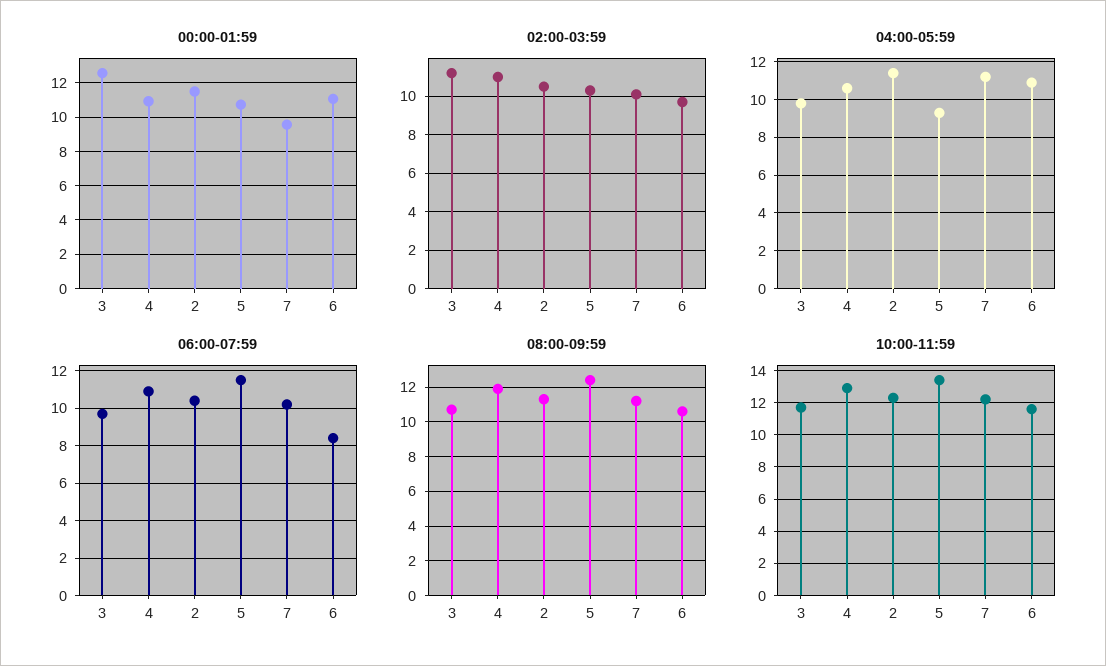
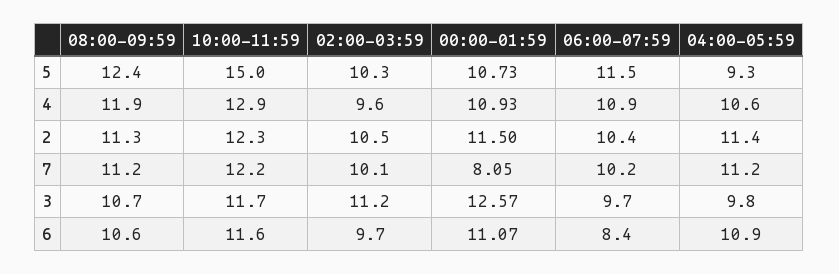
00:00-01:59, 7: 9.5 -> 8.05
02:00-03:59, 4: 11 -> 9.6
10:00-11:59, 5: 13.5 -> 15

